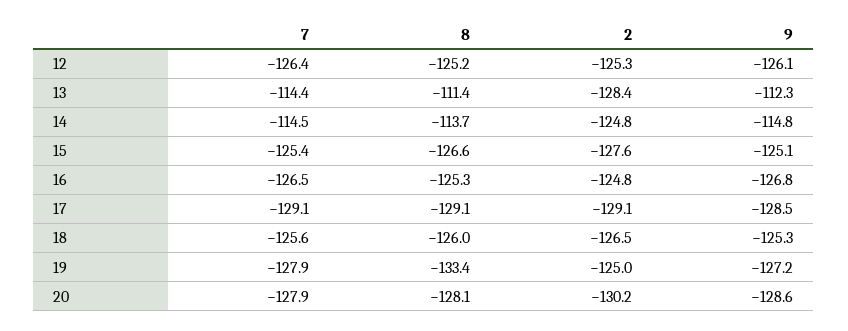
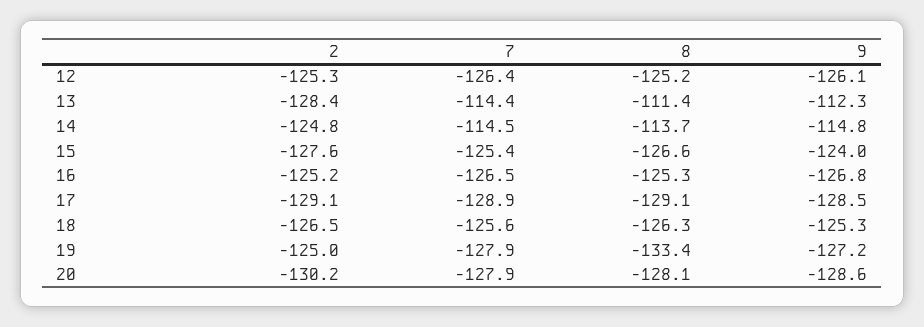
9, 15: -125.1 -> -124
2, 16: -124.8 -> -125.2
7, 17: -129.1 -> -128.9
8, 18: -126 -> -126.3

